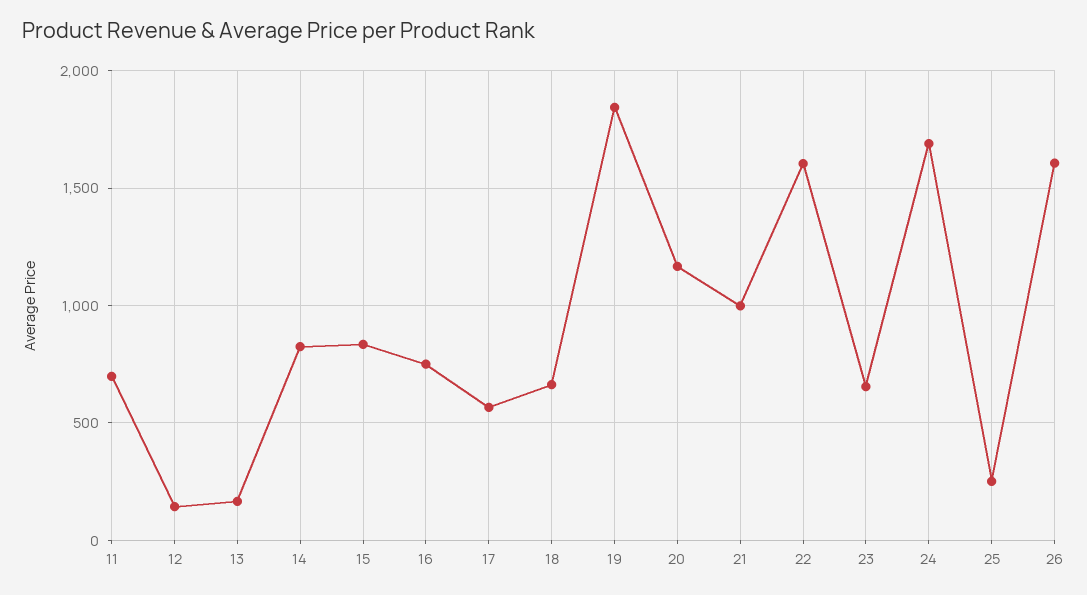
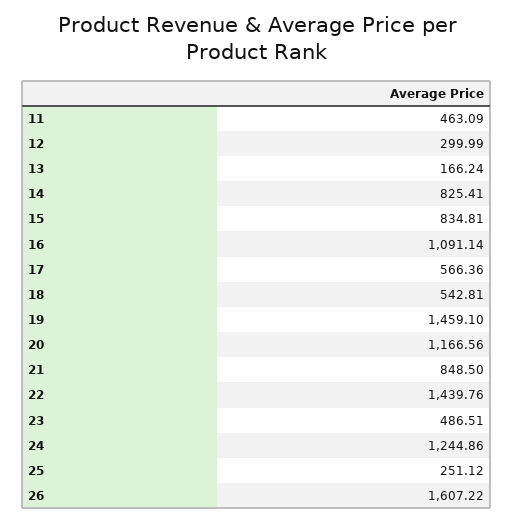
11: 700 -> 463.09
12: 150 -> 299.99
16: 750 -> 1091.14
18: 650 -> 542.81
19: 1850 -> 1459.1
21: 1000 -> 848.5
22: 1600 -> 1439.76
23: 650 -> 486.51
24: 1700 -> 1244.86

